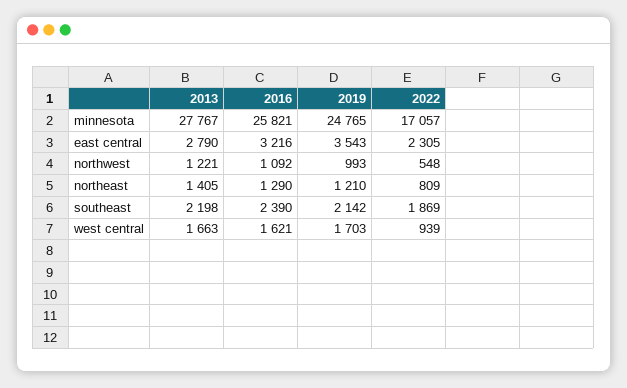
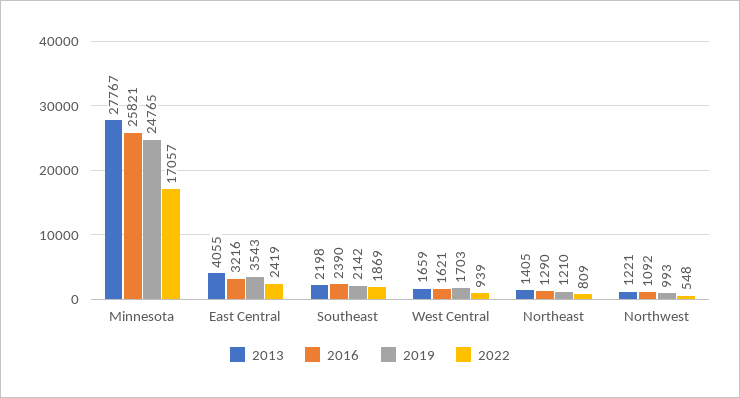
2013, east central: 2790 -> 4055
2022, east central: 2305 -> 2419
2013, west central: 1663 -> 1659

